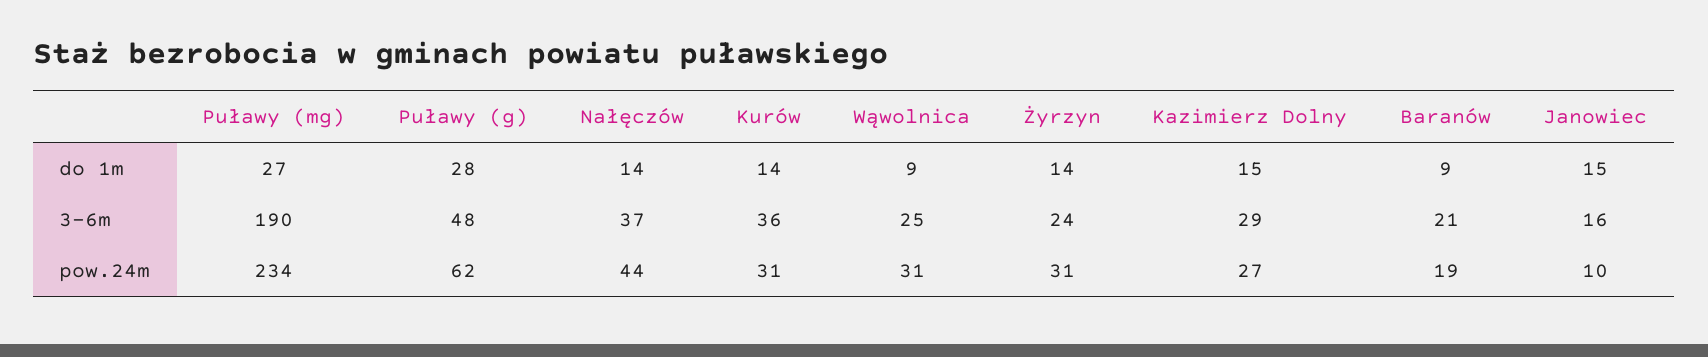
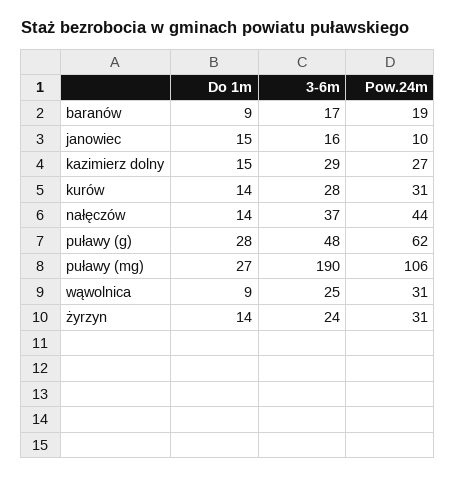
Kurów, 3-6m: 36 -> 28
Baranów, 3-6m: 21 -> 17
Puławy (mg), pow.24m: 234 -> 106

